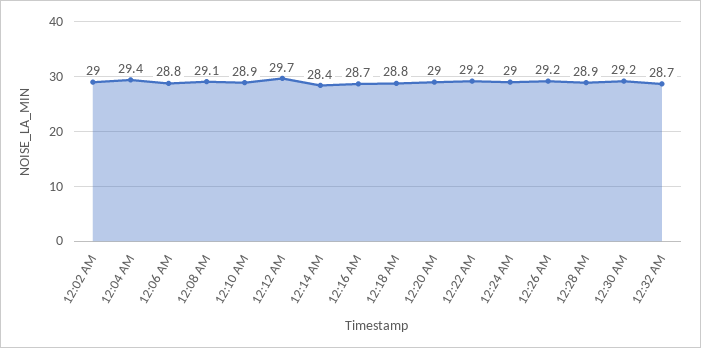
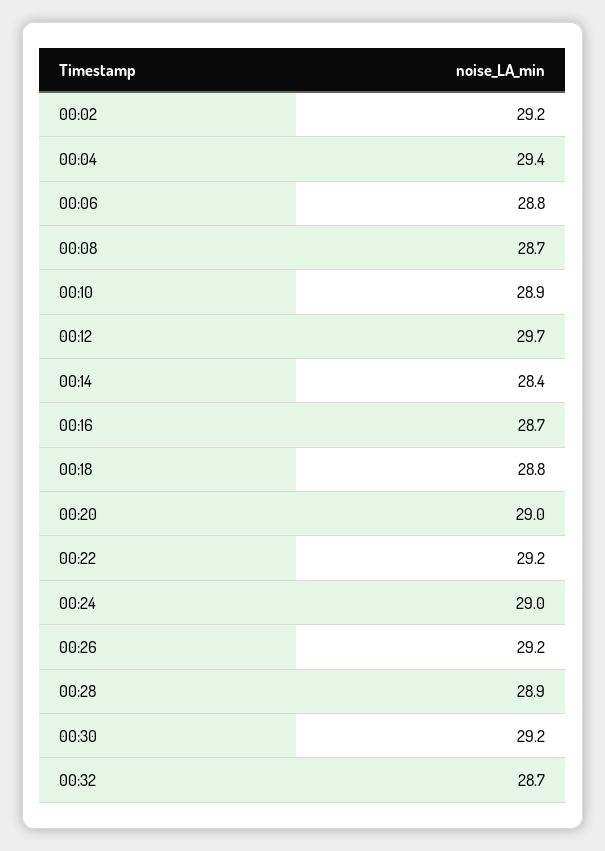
12:02 AM: 29 -> 29.2
12:08 AM: 29.1 -> 28.7

